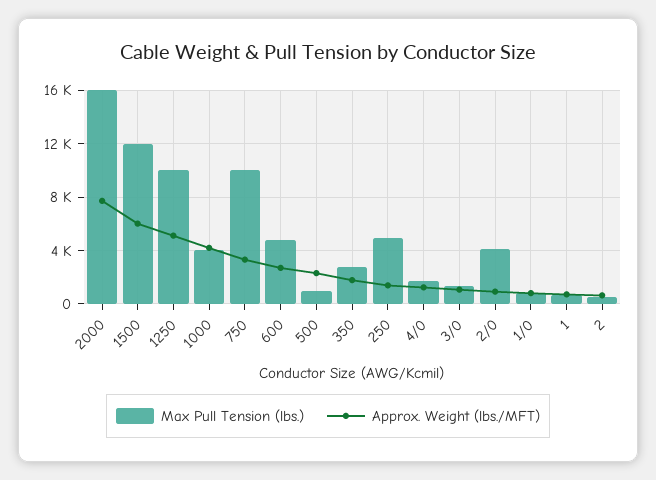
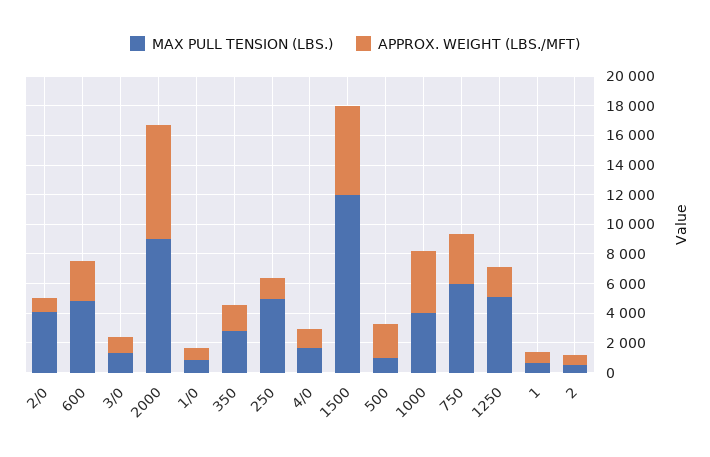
Max Pull Tension (lbs.), 2000: 16000 -> 9000
Max Pull Tension (lbs.), 1250: 10000 -> 5000
Approx. Weight (lbs./MFT), 1250: 5000 -> 2000
Max Pull Tension (lbs.), 750: 10000 -> 6000

